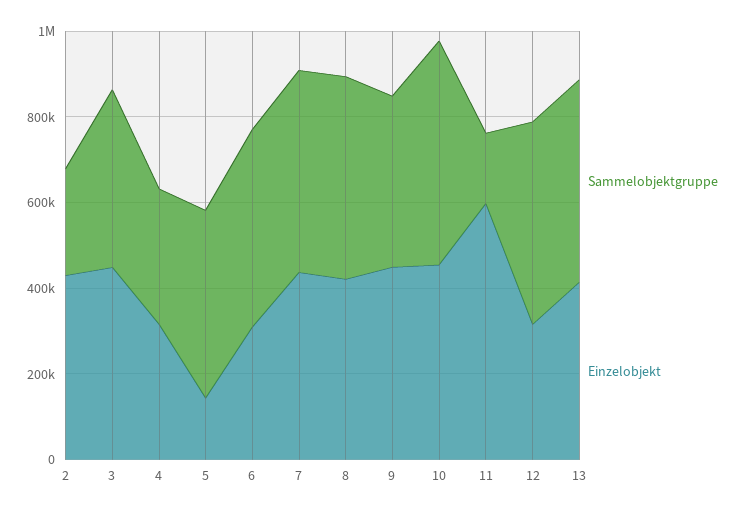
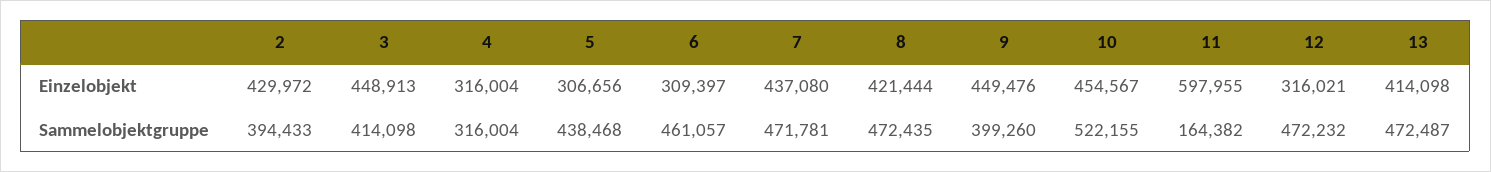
Sammelobjektgruppe, 2: 250000 -> 394433
Einzelobjekt, 5: 150000 -> 306656

